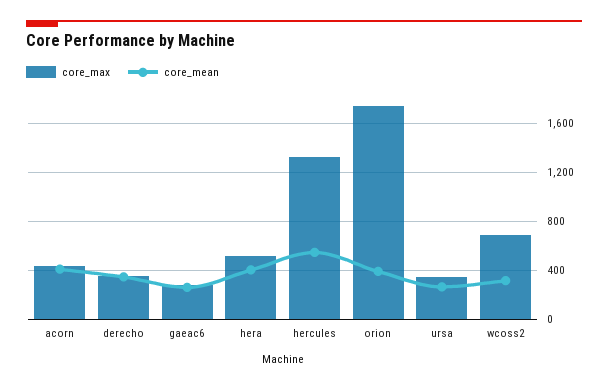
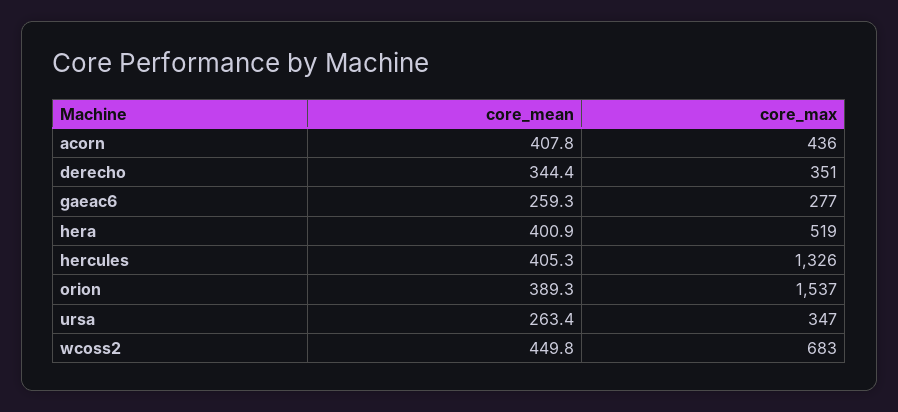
core_mean, hercules: 550 -> 405.3
core_max, orion: 1750 -> 1537
core_mean, wcoss2: 300 -> 449.8

